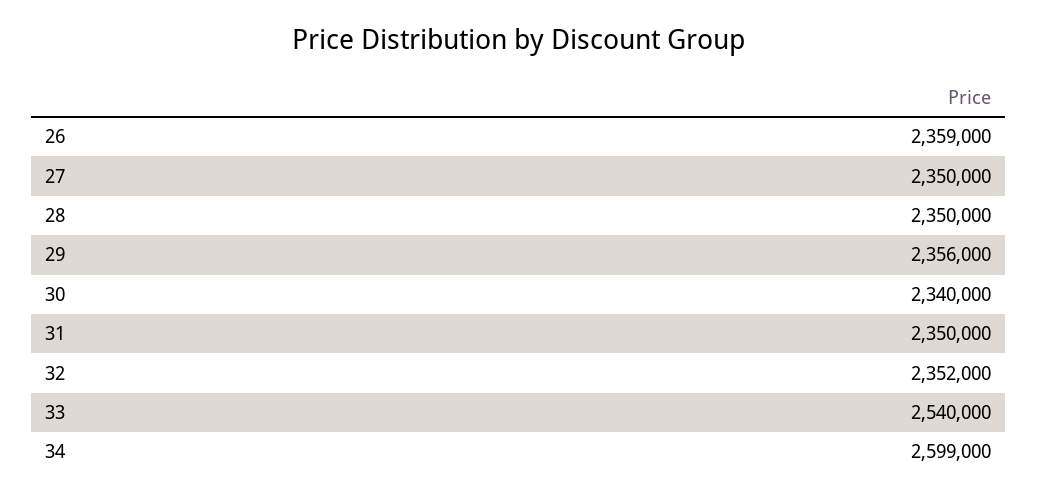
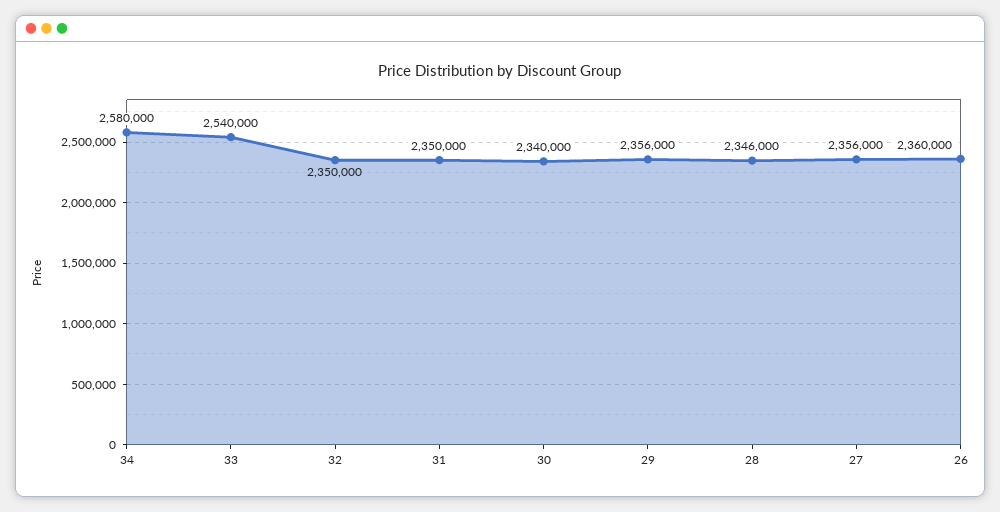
26: 2359000 -> 2360000
27: 2350000 -> 2356000
28: 2350000 -> 2346000
32: 2352000 -> 2350000
34: 2599000 -> 2580000

